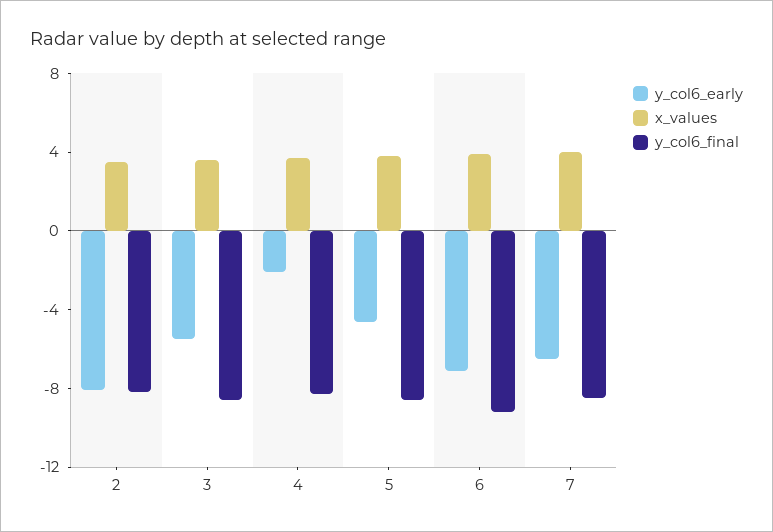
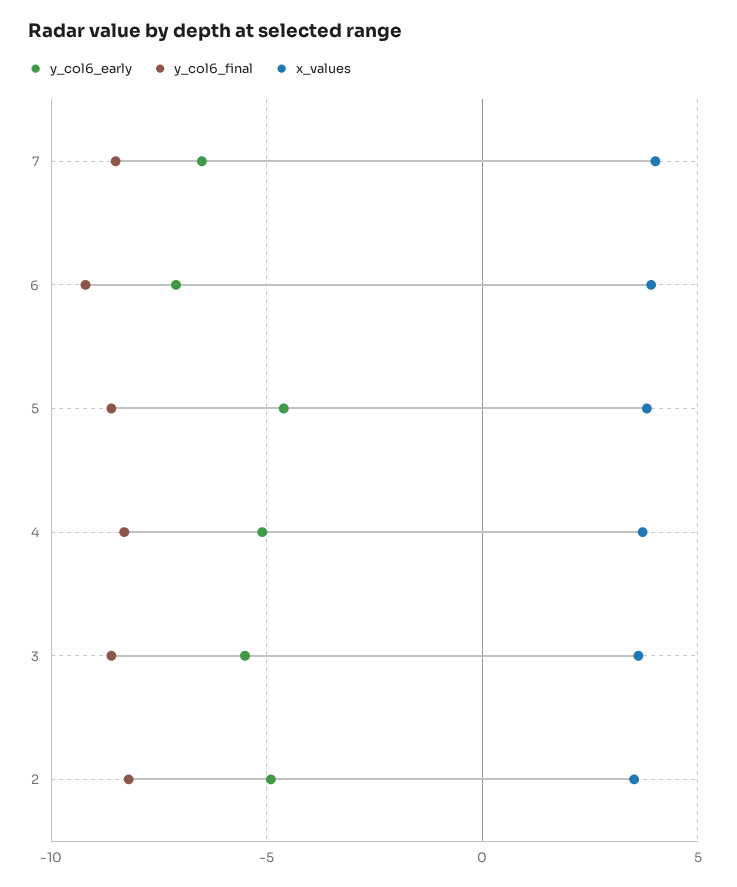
y_col6_early, 2: -8 -> -5
y_col6_early, 4: -2 -> -5

